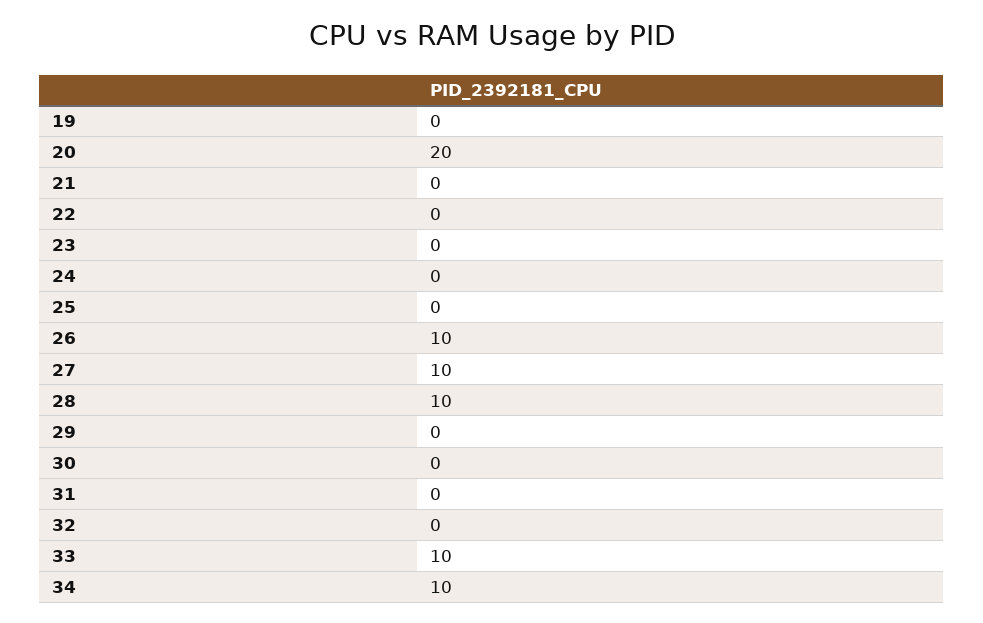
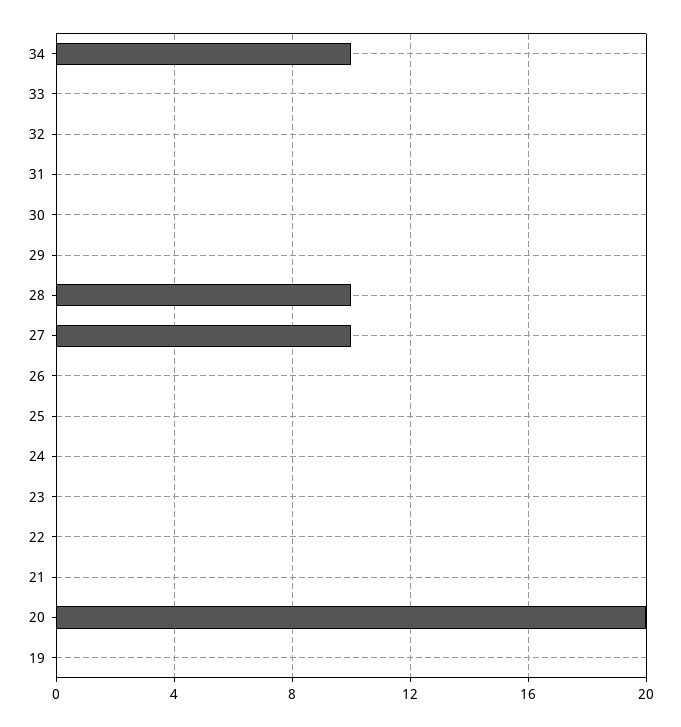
26: 10 -> 0
33: 10 -> 0

